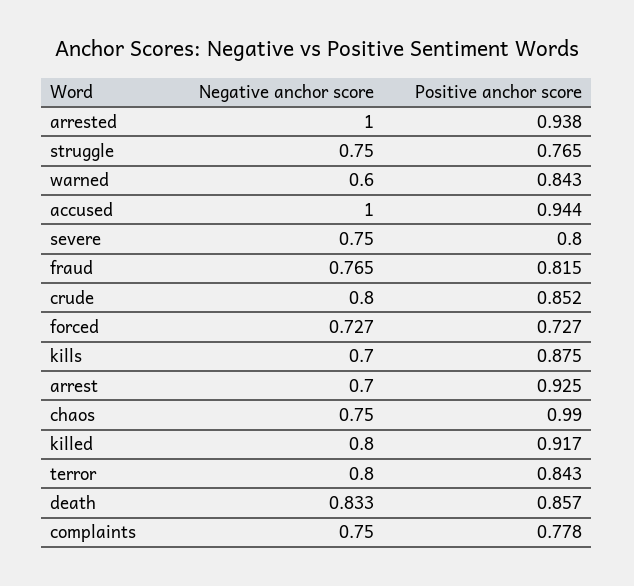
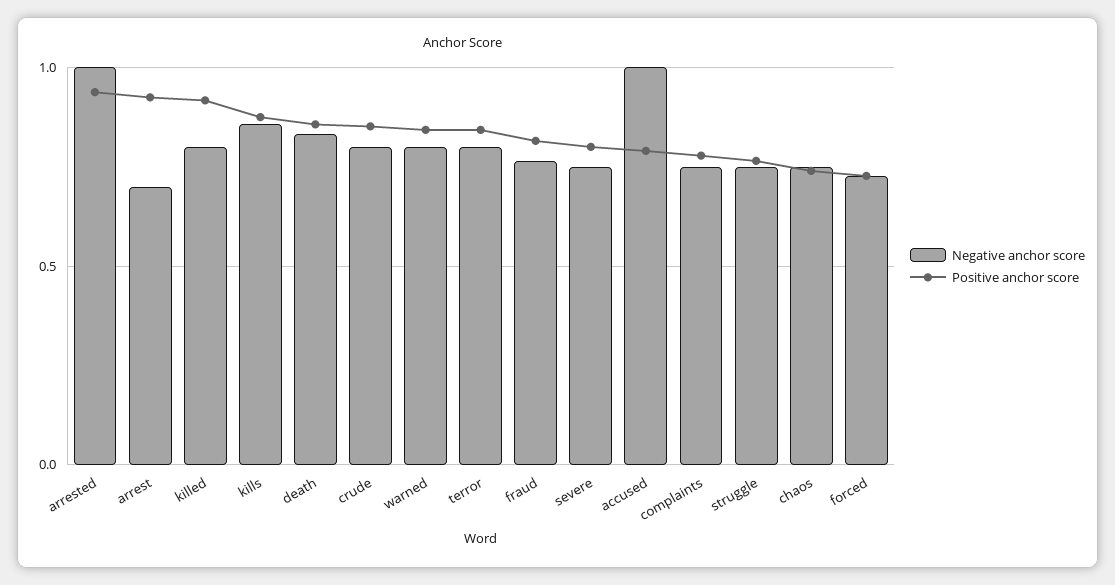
Negative anchor score, warned: 0.6 -> 0.8
Positive anchor score, accused: 0.944 -> 0.8
Negative anchor score, kills: 0.7 -> 0.85
Positive anchor score, chaos: 0.99 -> 0.75

